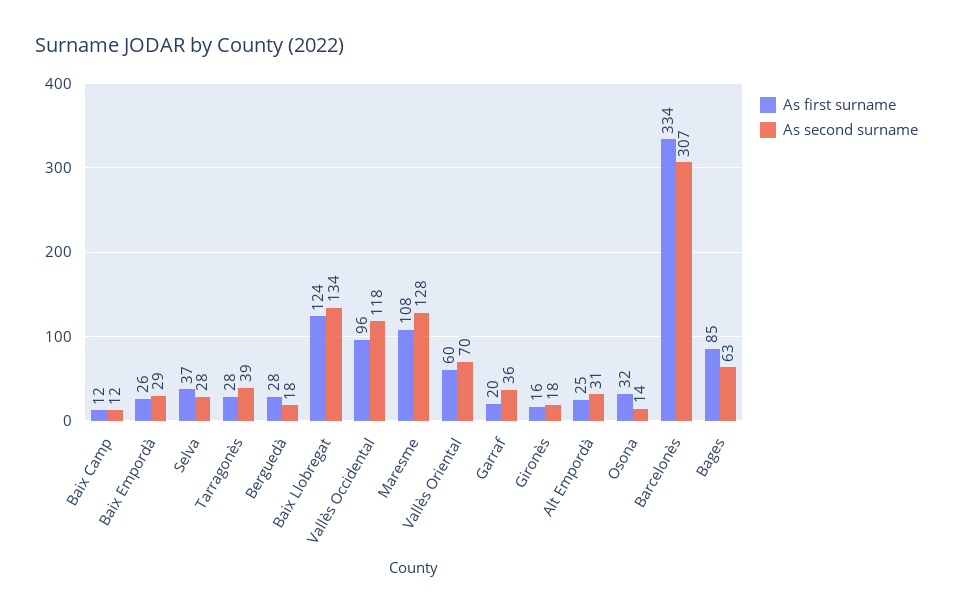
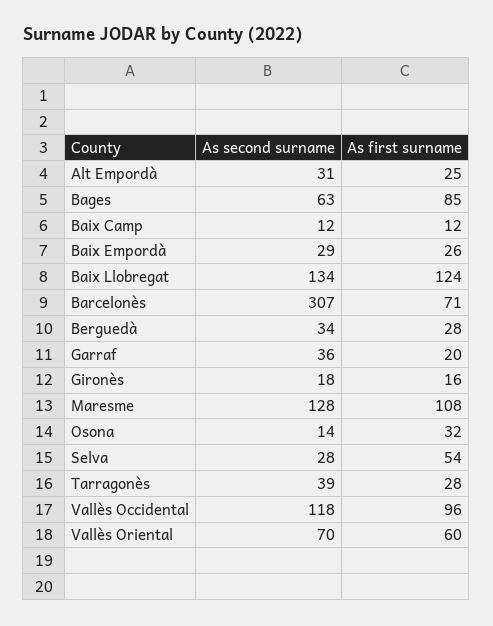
As first surname, Selva: 37 -> 54
As second surname, Berguedà: 18 -> 34
As first surname, Barcelonès: 334 -> 71

